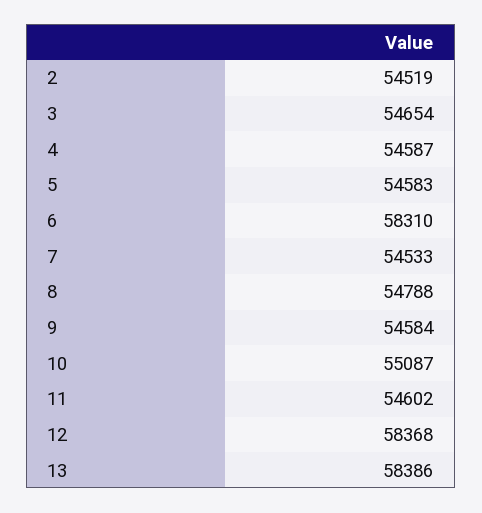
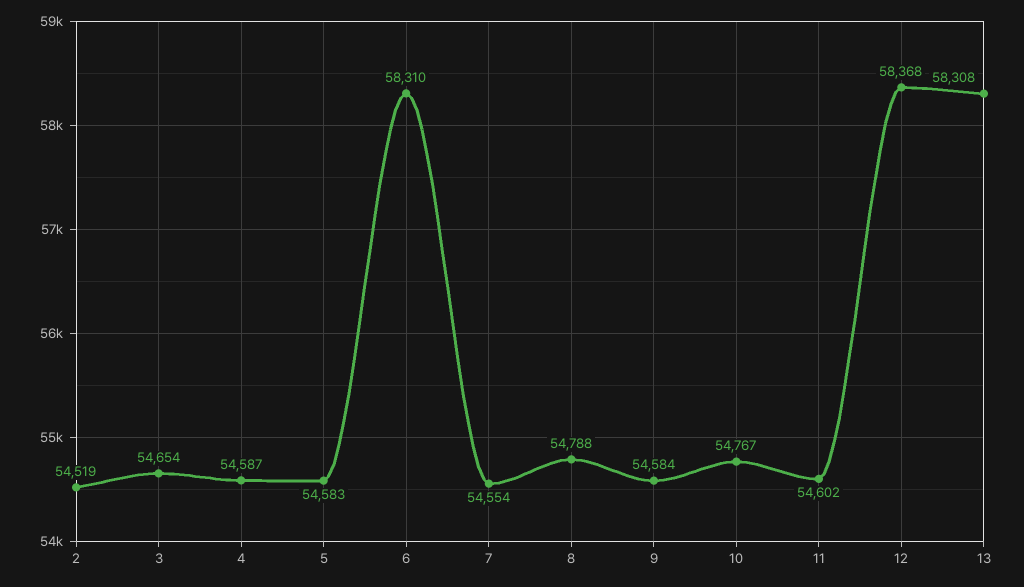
7: 54533 -> 54554
10: 55087 -> 54767
13: 58386 -> 58308

